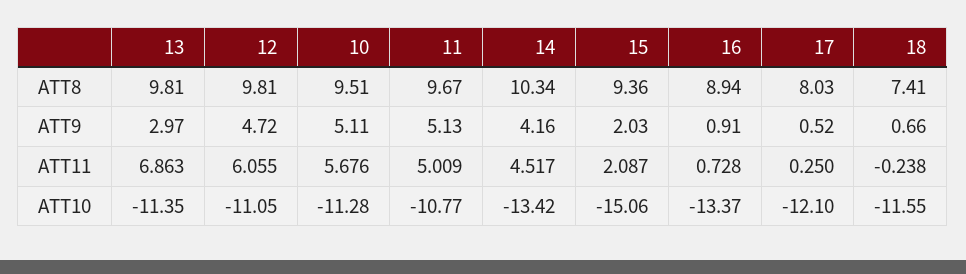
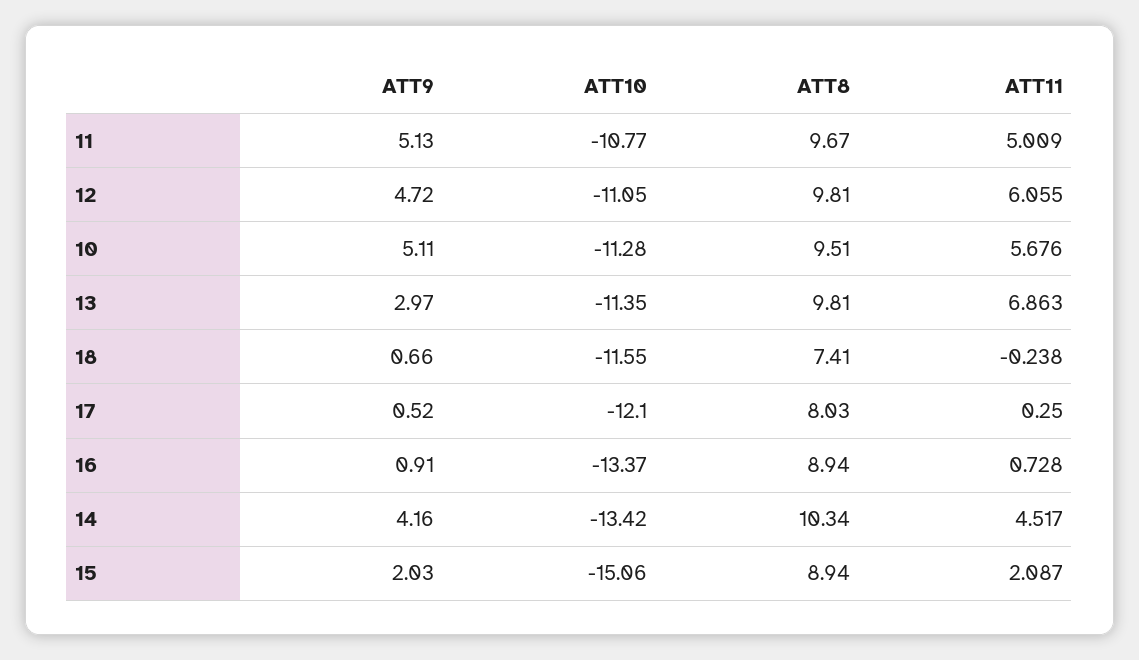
15, ATT8: 9.36 -> 8.94

